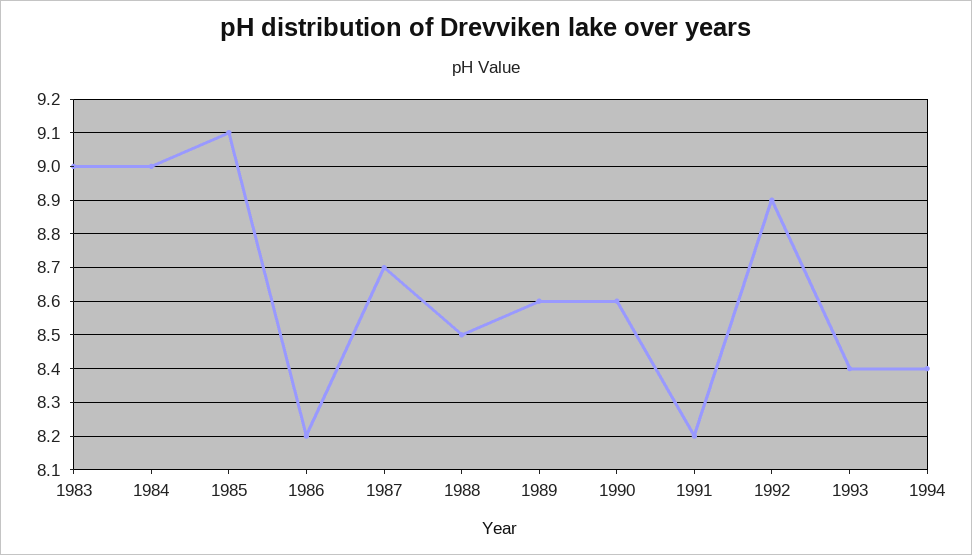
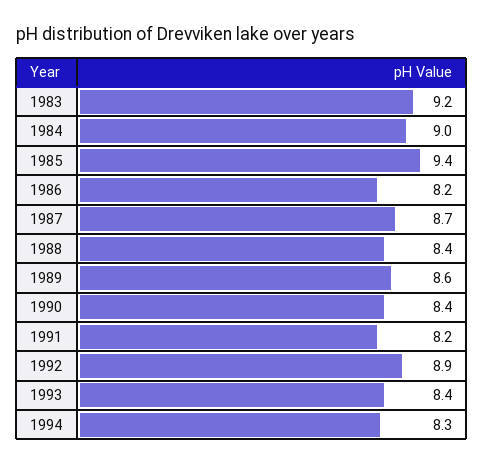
1983: 9 -> 9.2
1985: 9.1 -> 9.4
1988: 8.5 -> 8.4
1990: 8.6 -> 8.4
1994: 8.4 -> 8.3

